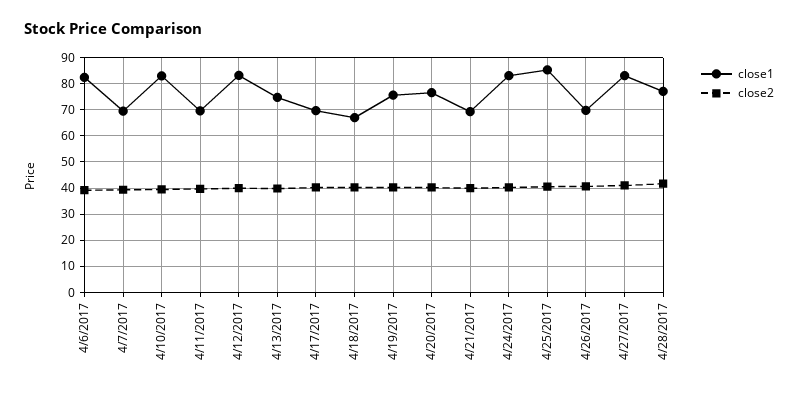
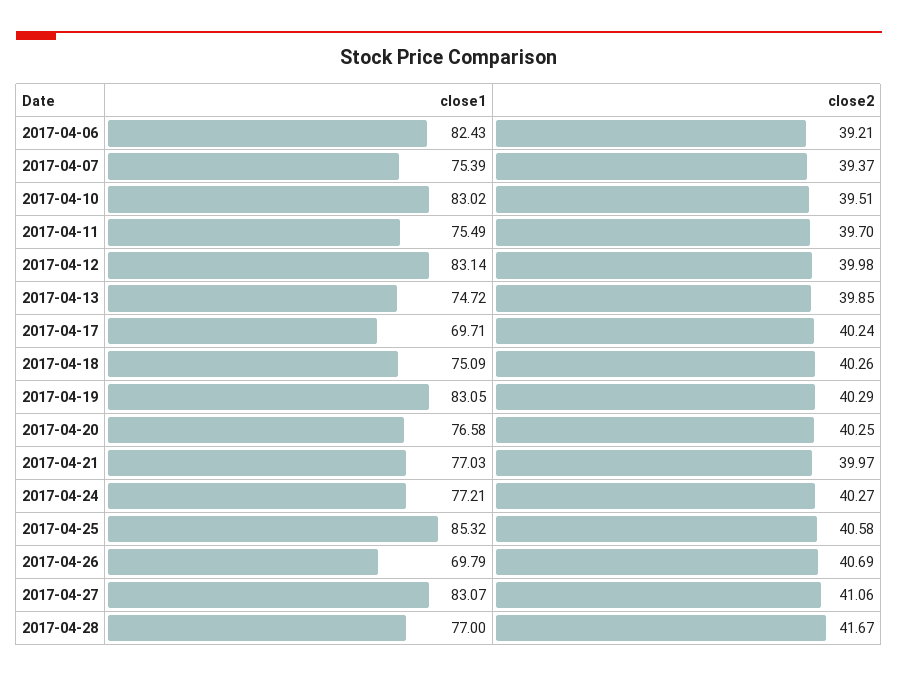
close1, 4/7/2017: 70 -> 75.39
close1, 4/11/2017: 70 -> 75.49
close1, 4/18/2017: 67.5 -> 75.09
close1, 4/19/2017: 75 -> 83.05
close1, 4/21/2017: 70 -> 77.03
close1, 4/24/2017: 82.5 -> 77.21

